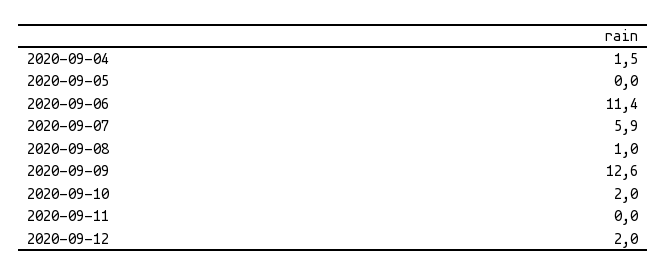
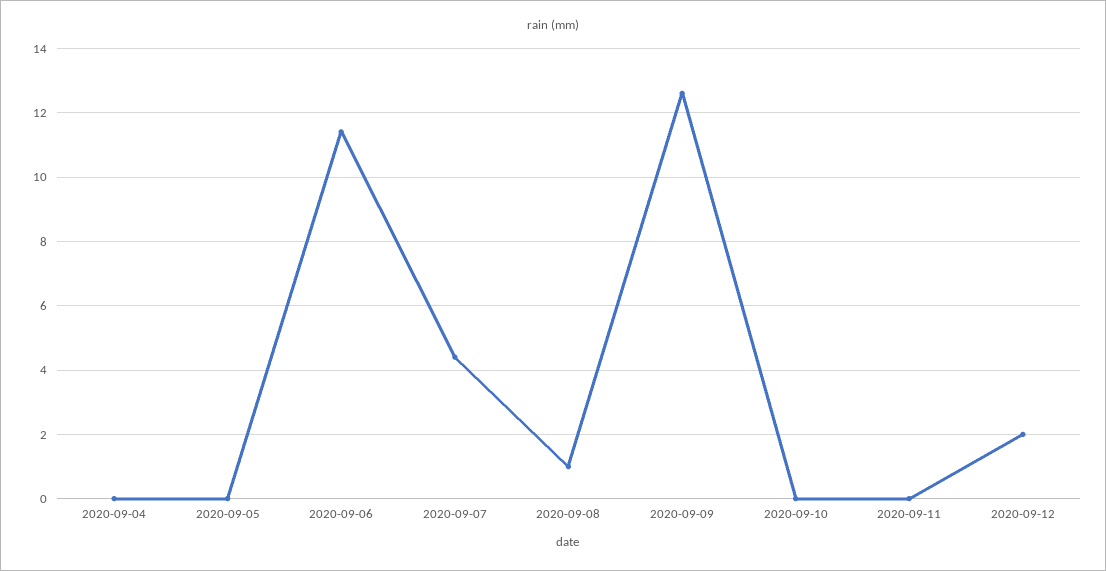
2020-09-04: 1.5 -> 0
2020-09-07: 5.9 -> 4.5
2020-09-10: 2 -> 0

